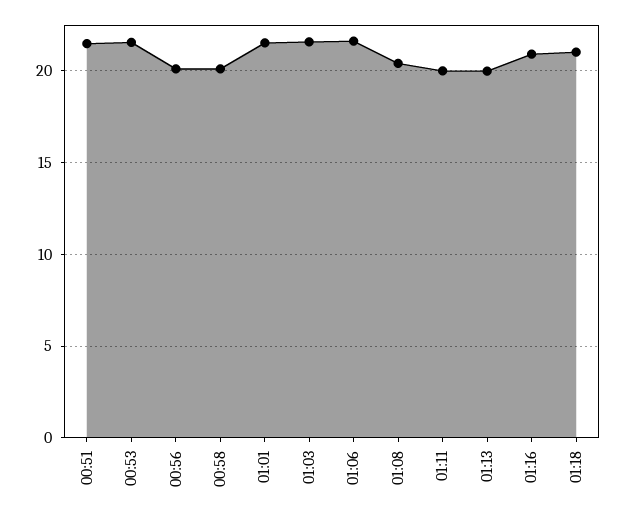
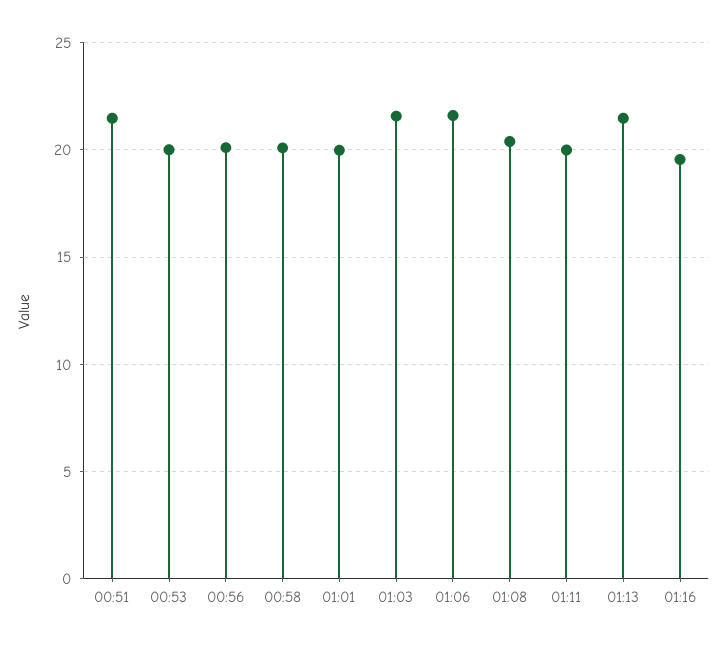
00:53: 21.5 -> 20
01:01: 21.5 -> 20
01:13: 20 -> 21.5
01:16: 21 -> 19.5
01:18: 21 -> none

